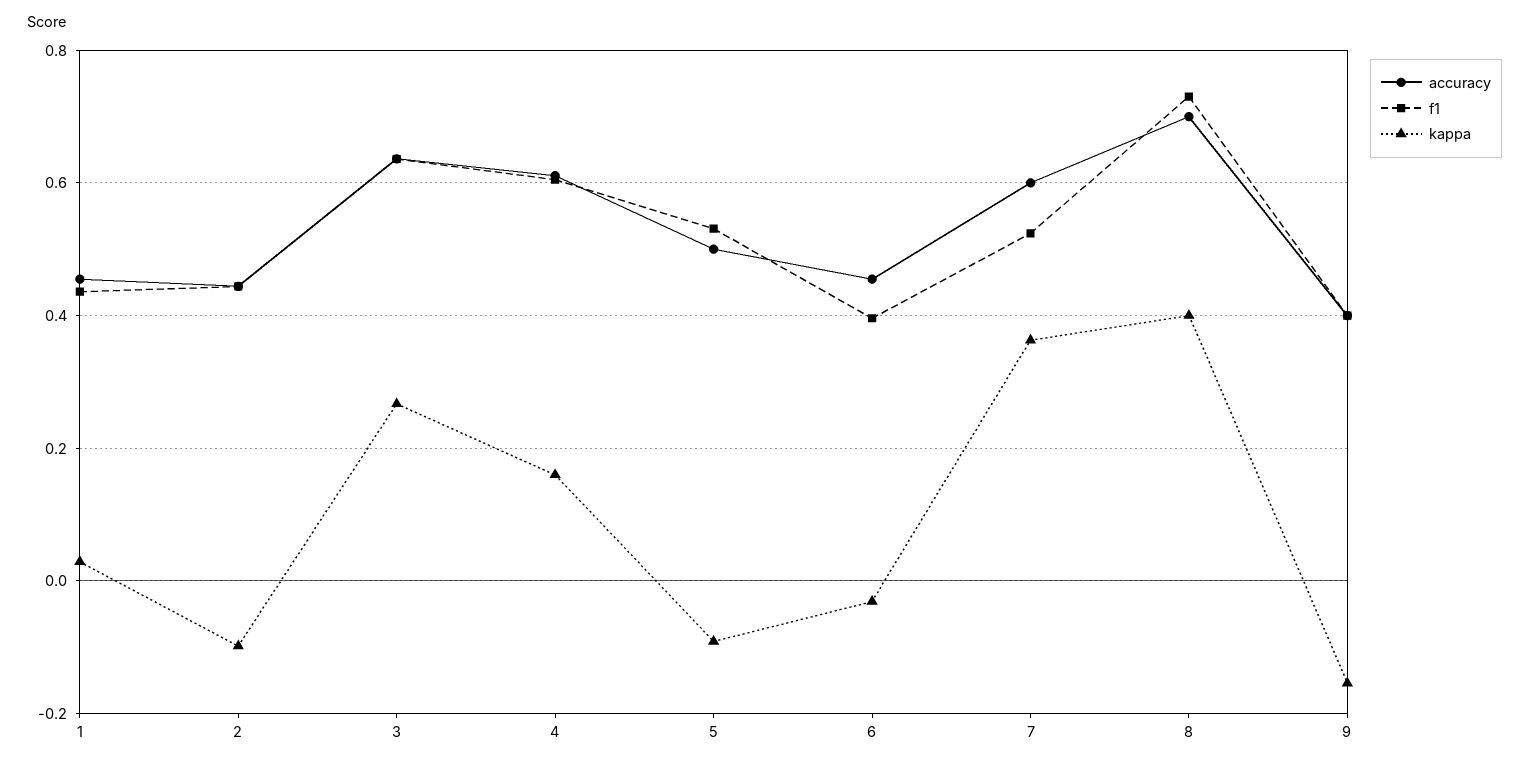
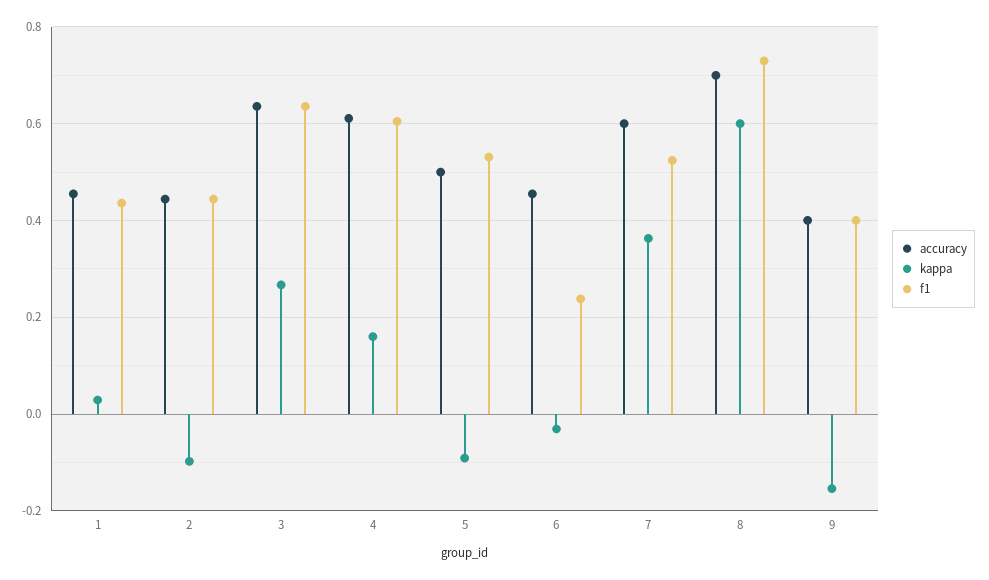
f1, 6: 0.4 -> 0.24
kappa, 8: 0.4 -> 0.6

